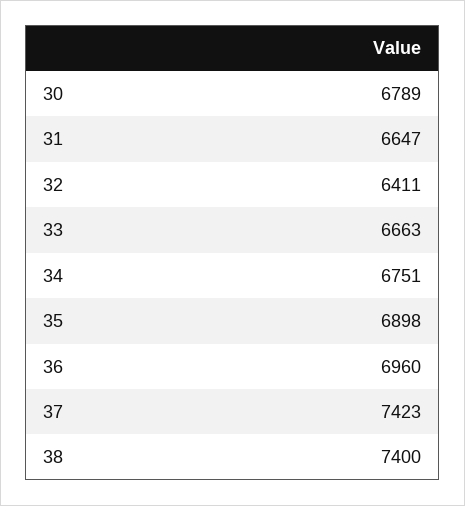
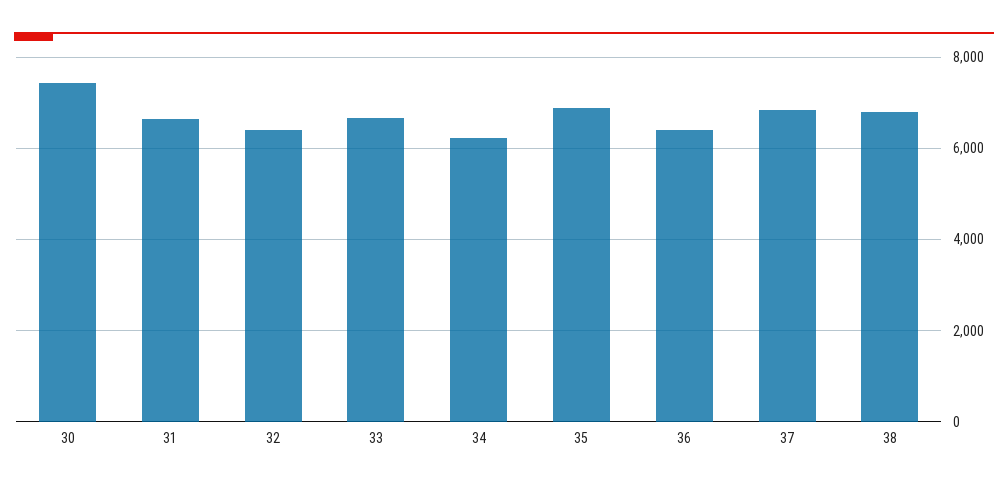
30: 6789 -> 7400
34: 6751 -> 6200
36: 6960 -> 6400
37: 7423 -> 6800
38: 7400 -> 6800

